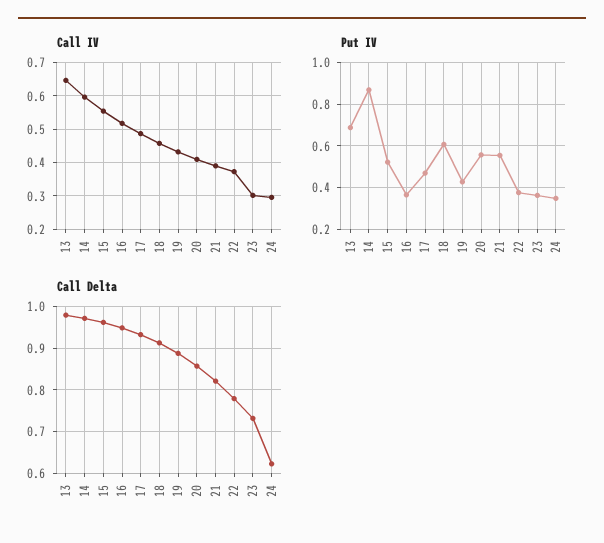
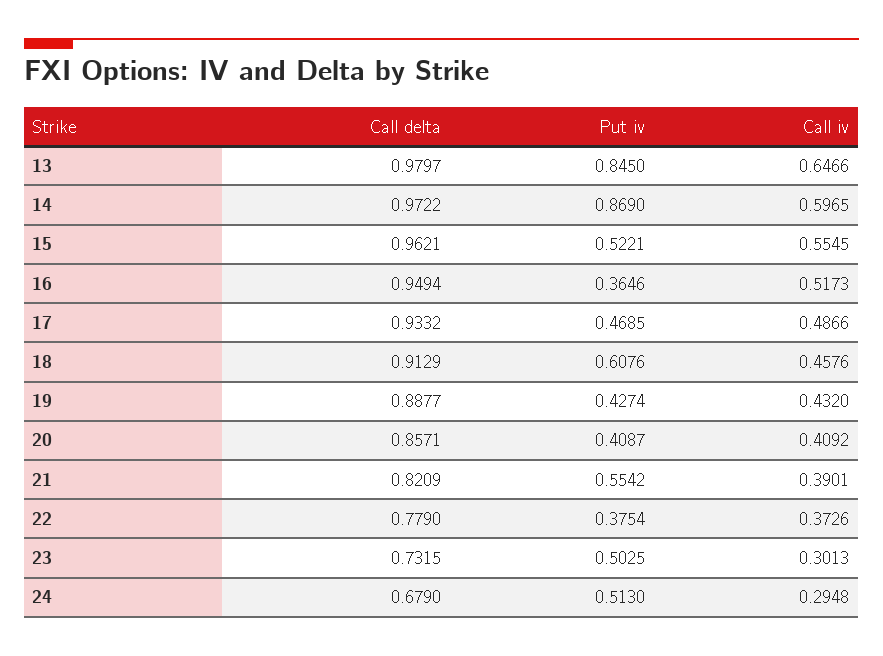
Put IV, 13: 0.7 -> 0.845
Put IV, 20: 0.55 -> 0.4087
Put IV, 23: 0.35 -> 0.5025
Put IV, 24: 0.35 -> 0.513
Call Delta, 24: 0.62 -> 0.679

